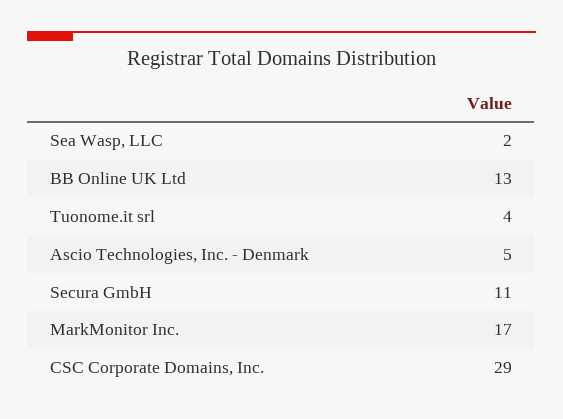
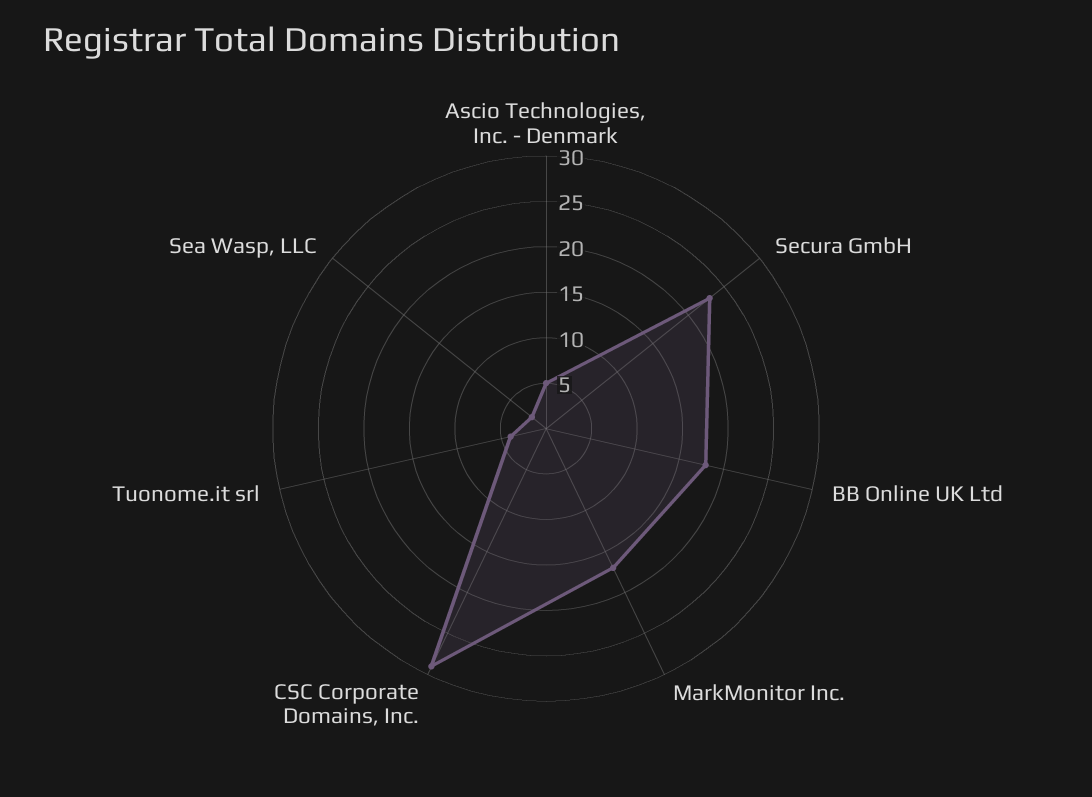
BB Online UK Ltd: 13 -> 18
Secura GmbH: 11 -> 23

